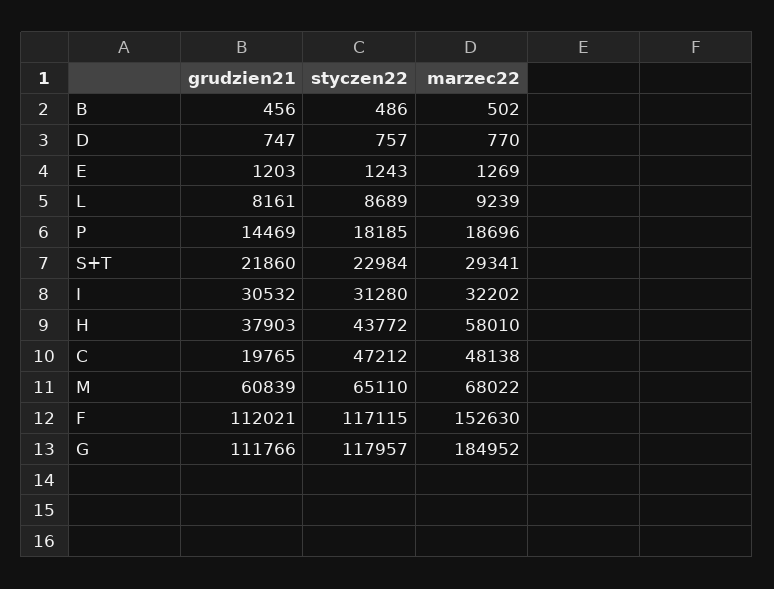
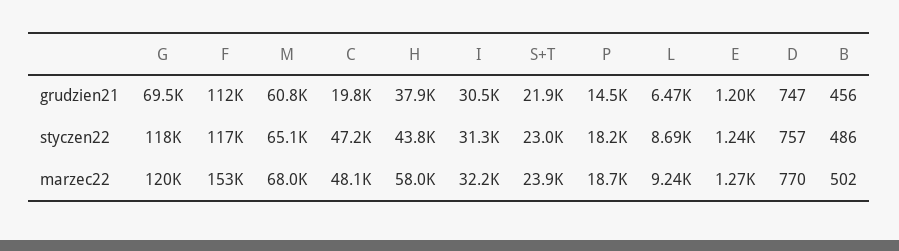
grudzien21, L: 8161 -> 6470
marzec22, S+T: 29341 -> 23900
grudzien21, G: 111766 -> 69500
marzec22, G: 184952 -> 120000

